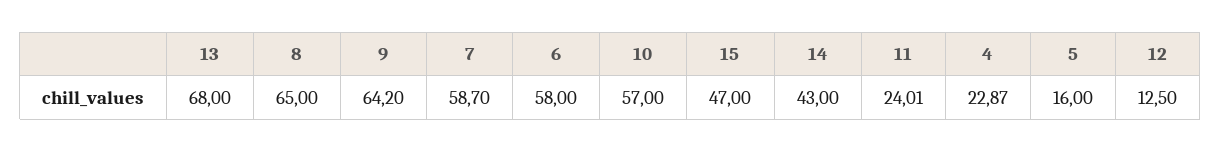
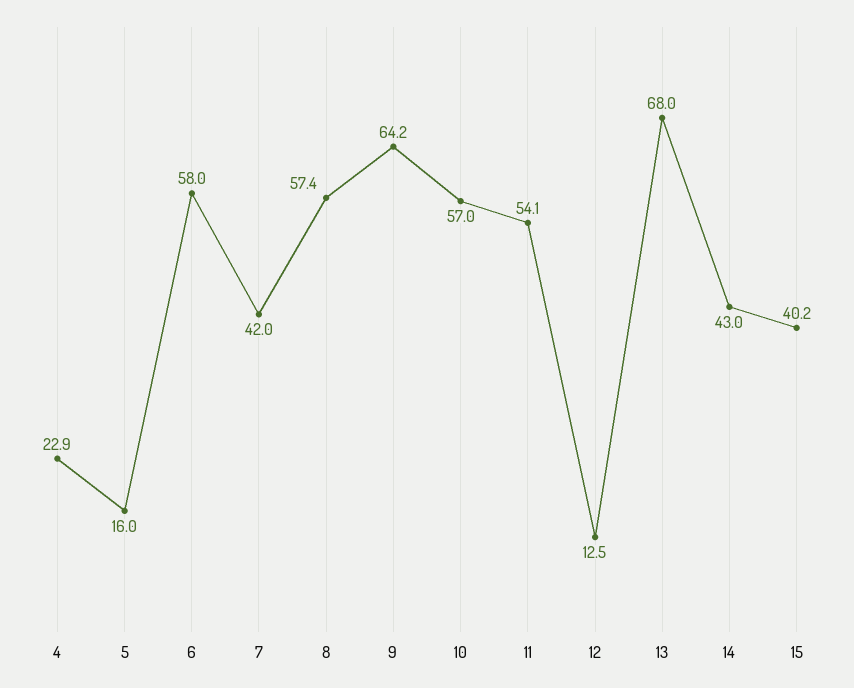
8: 65 -> 57.4
7: 58.7 -> 42
15: 47 -> 40.2
11: 24.01 -> 54.1

